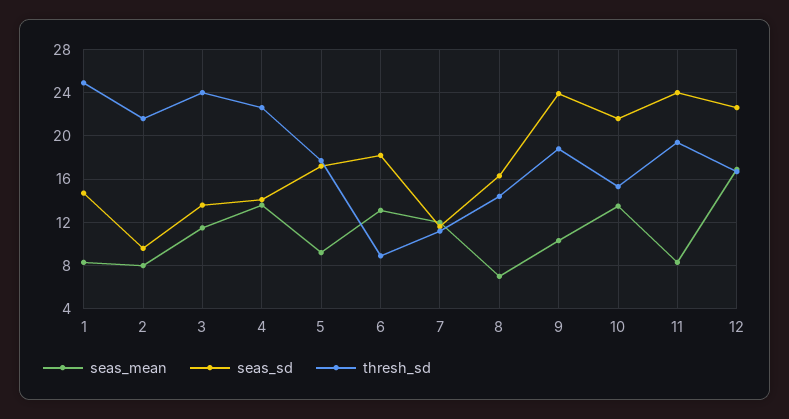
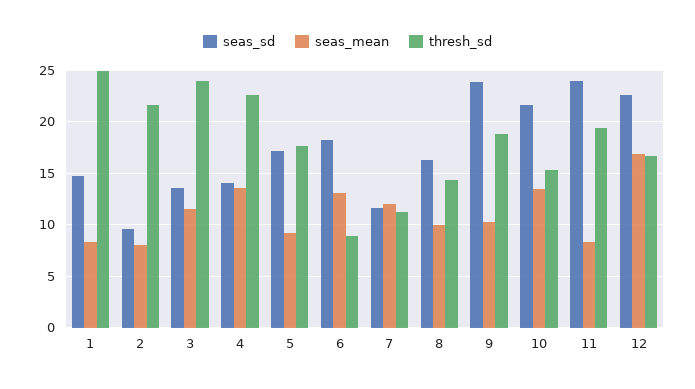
seas_mean, 8: 7 -> 10

